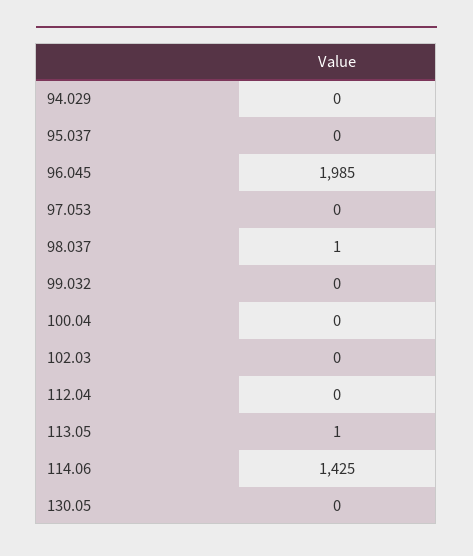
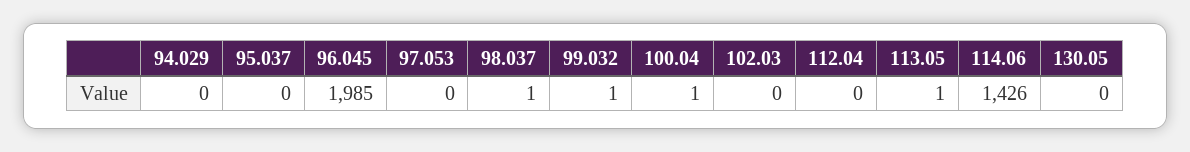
99.032: 0 -> 1
100.04: 0 -> 1
114.06: 1425 -> 1426

